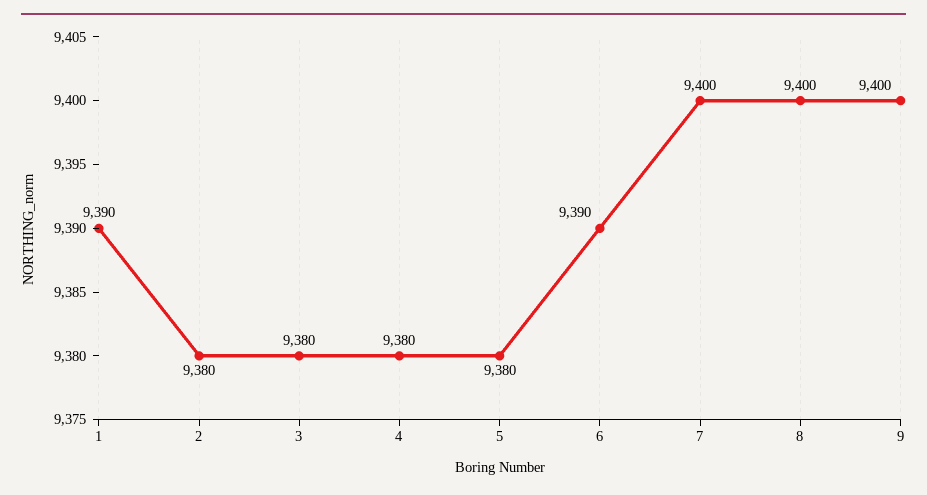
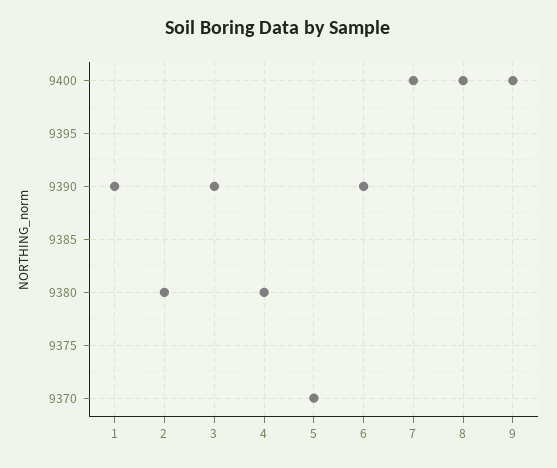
3: 9380 -> 9390
5: 9380 -> 9370

